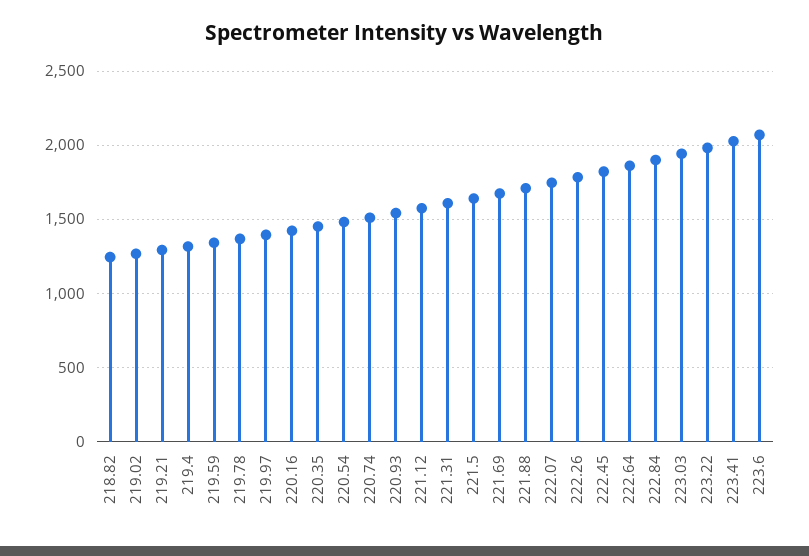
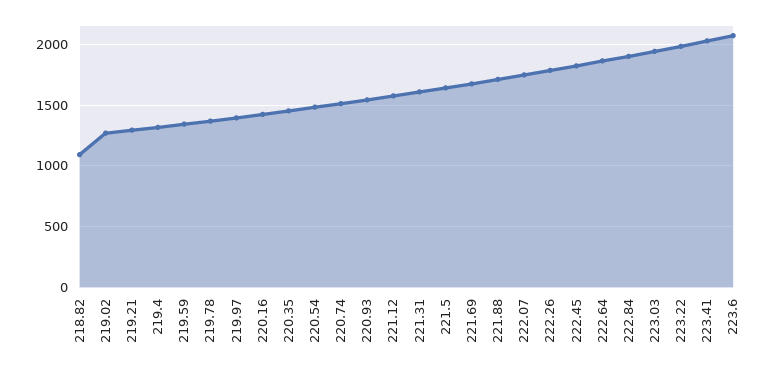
218.82: 1250 -> 1100

